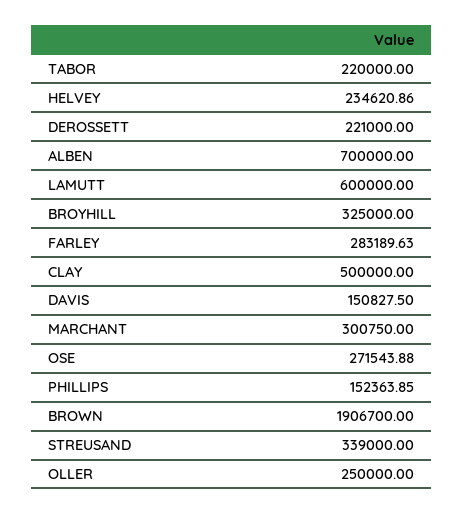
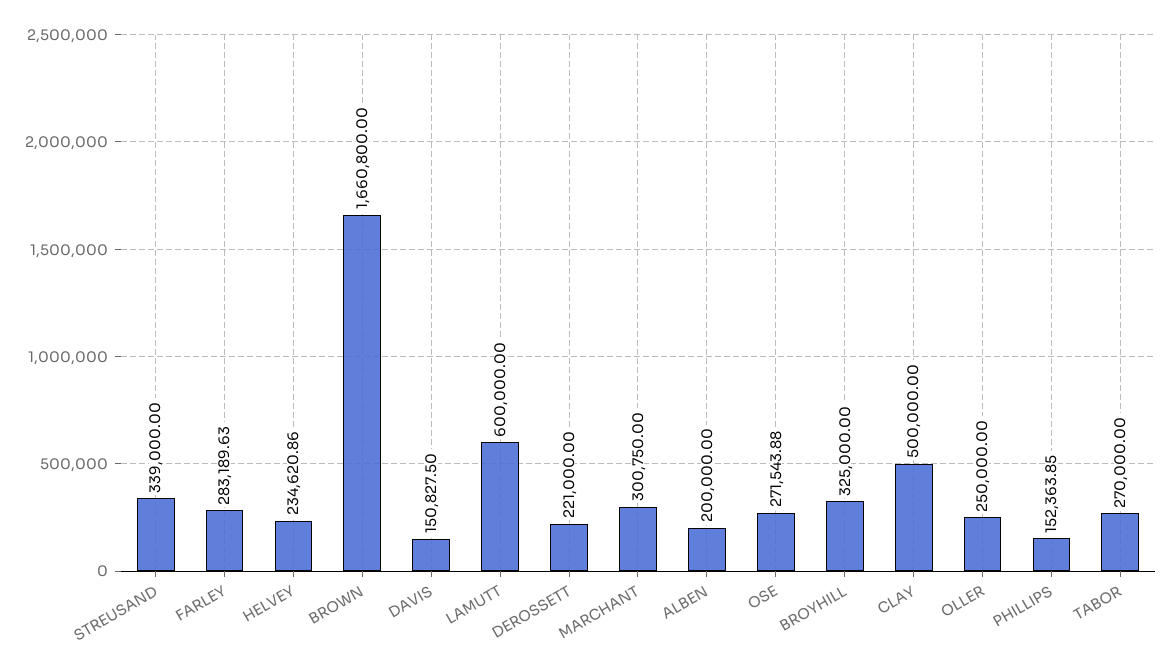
TABOR: 220000 -> 270000
ALBEN: 700000 -> 200000
BROWN: 1906700 -> 1660800

